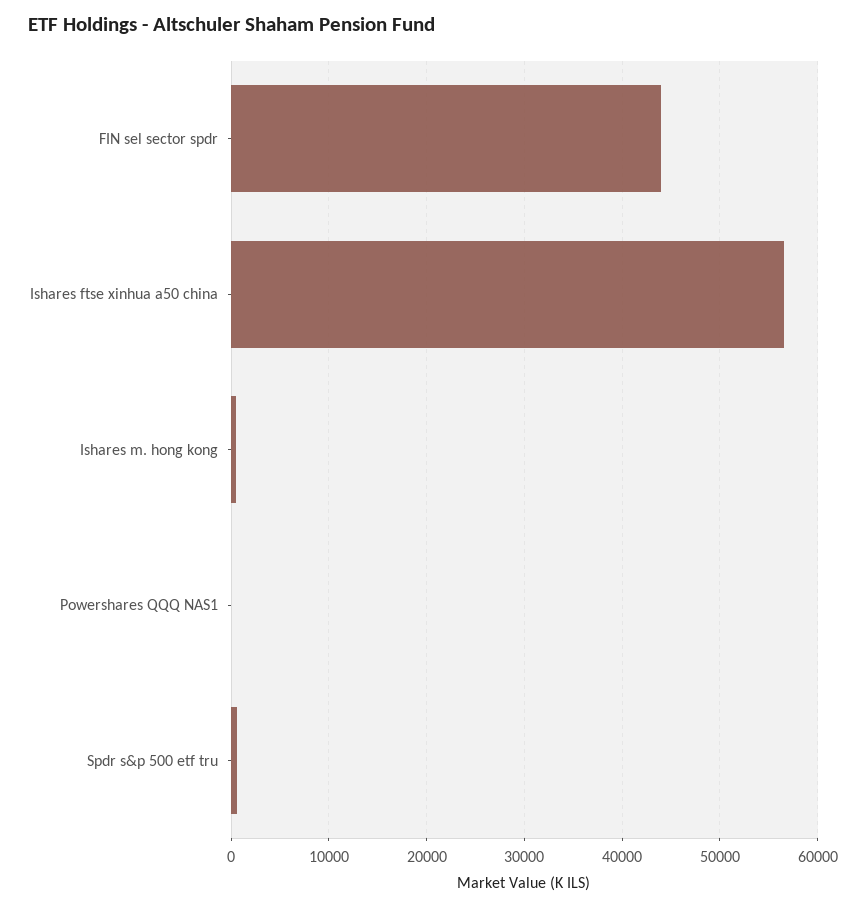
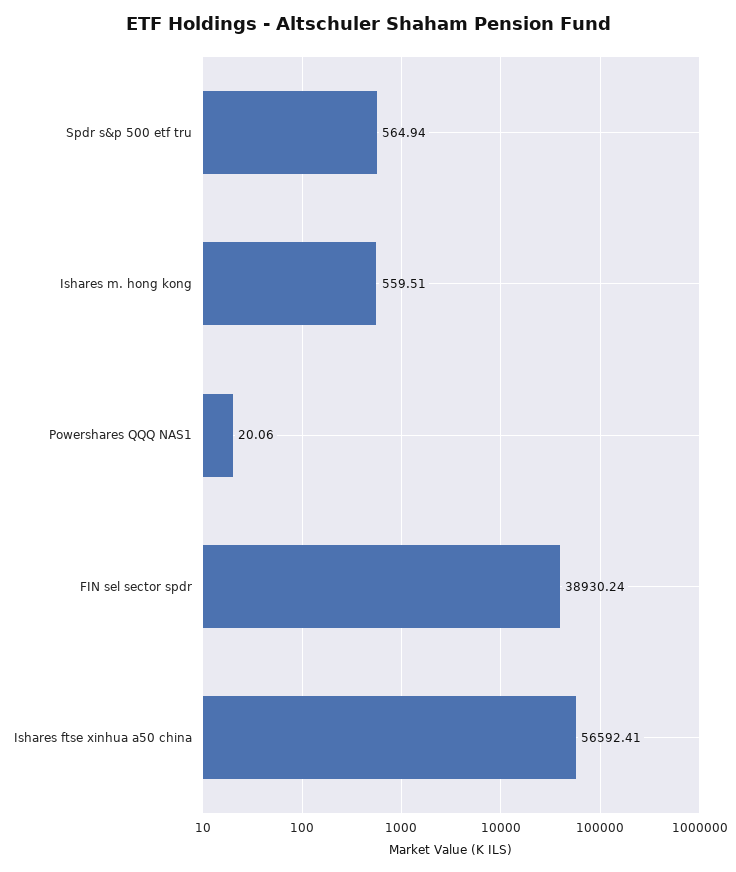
FIN sel sector spdr: 44000 -> 38930.24

